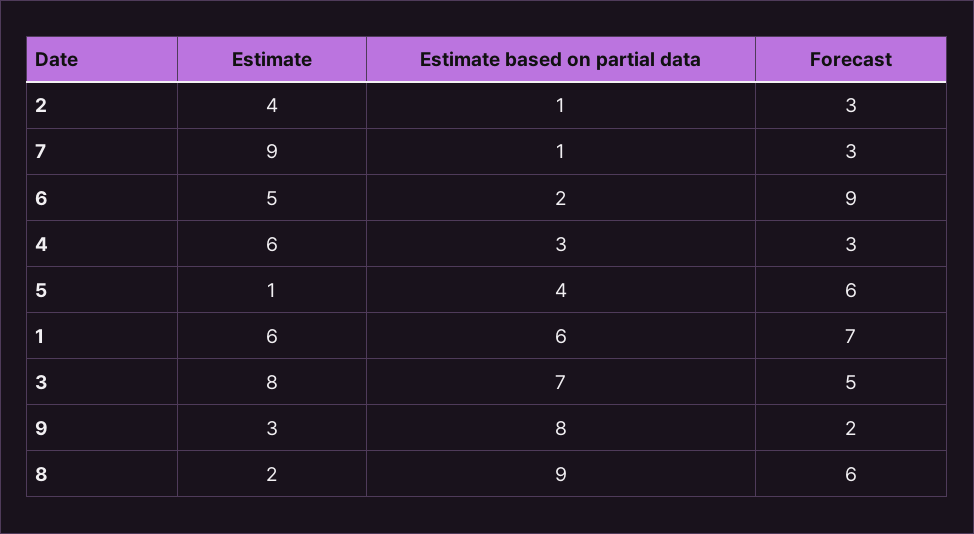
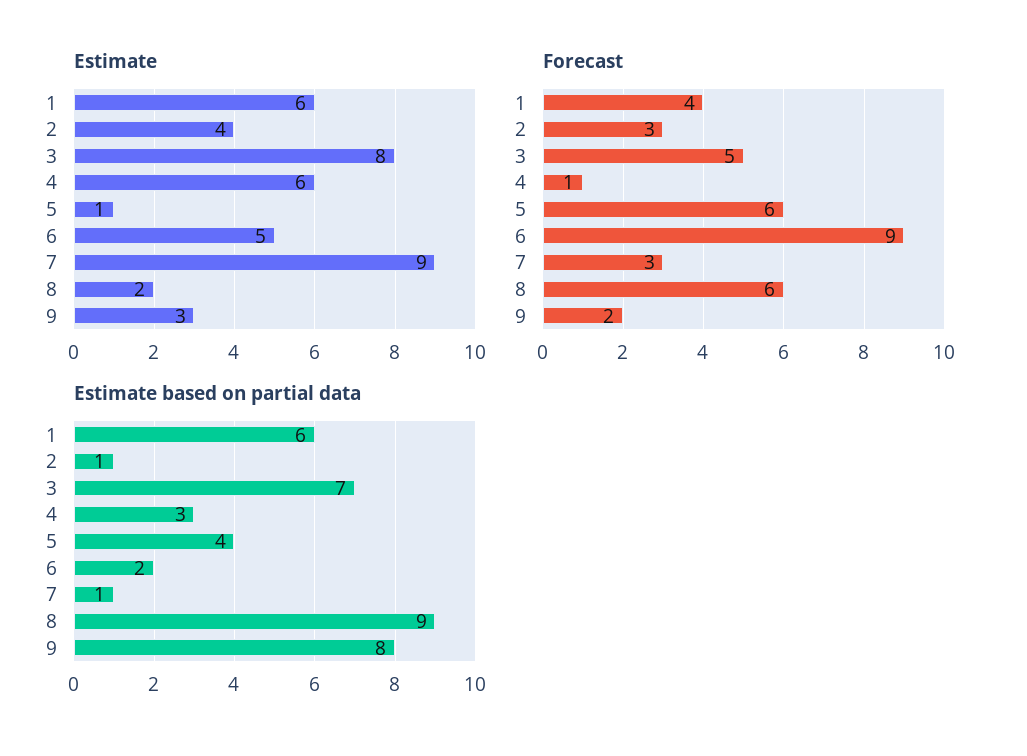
Forecast, 4: 3 -> 1
Forecast, 1: 7 -> 4

